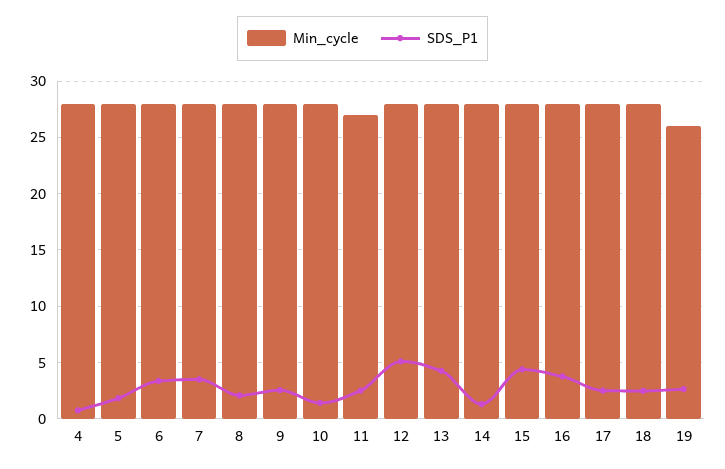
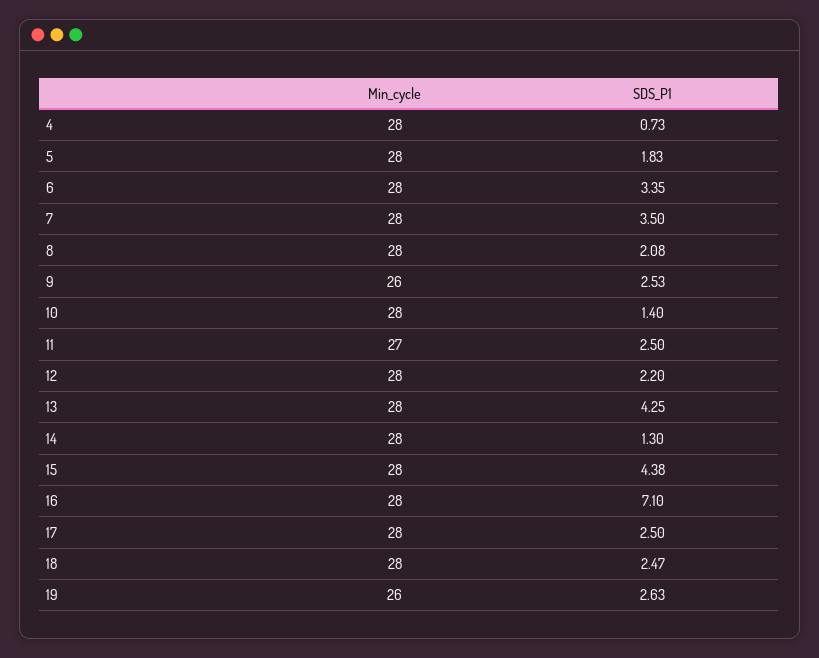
Min_cycle, 9: 28 -> 26
SDS_P1, 12: 5 -> 2.2
SDS_P1, 16: 4 -> 7.1

